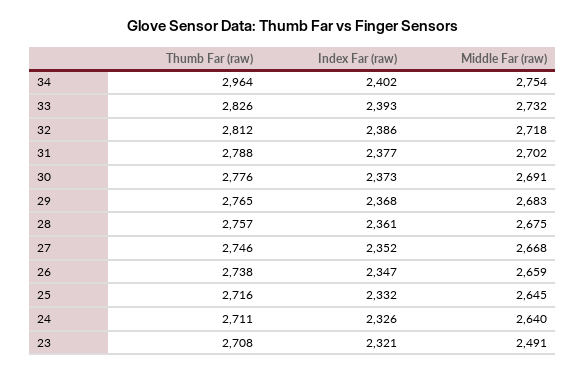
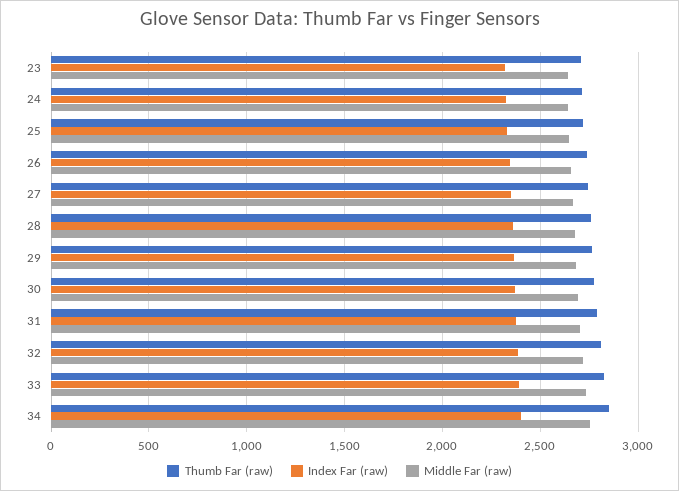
Thumb Far (raw), 34: 2964 -> 2850
Middle Far (raw), 23: 2491 -> 2650

